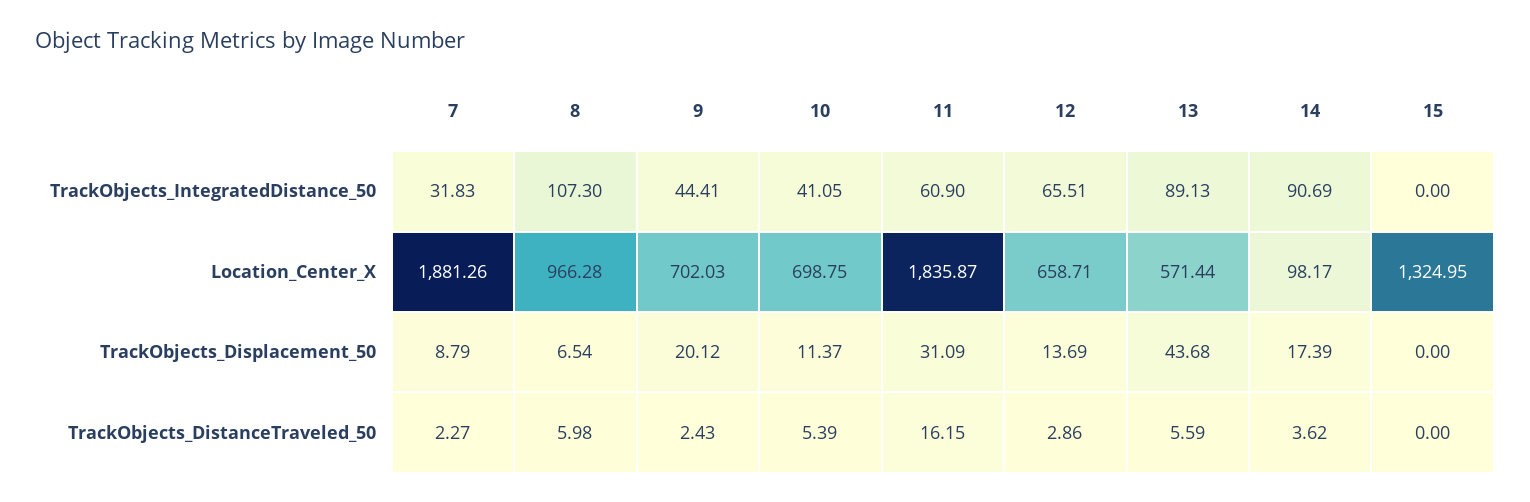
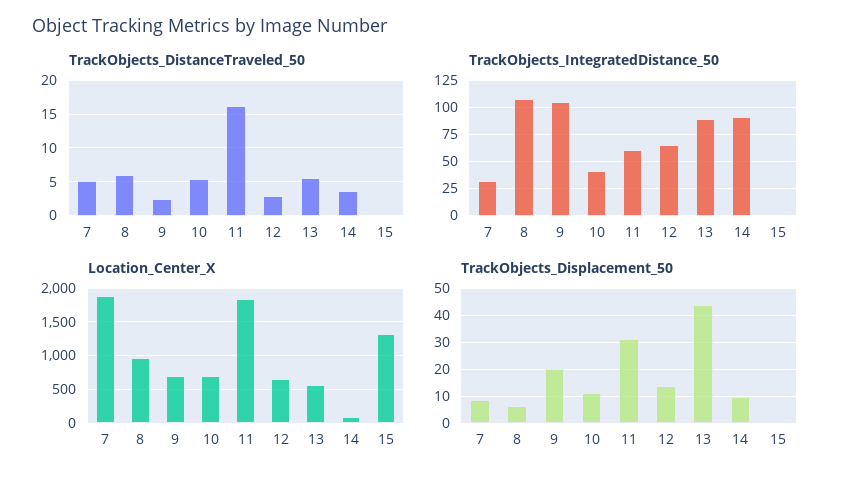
TrackObjects_IntegratedDistance_50, 9: 44.41 -> 100
TrackObjects_Displacement_50, 14: 17.39 -> 10
TrackObjects_DistanceTraveled_50, 7: 2.27 -> 5

